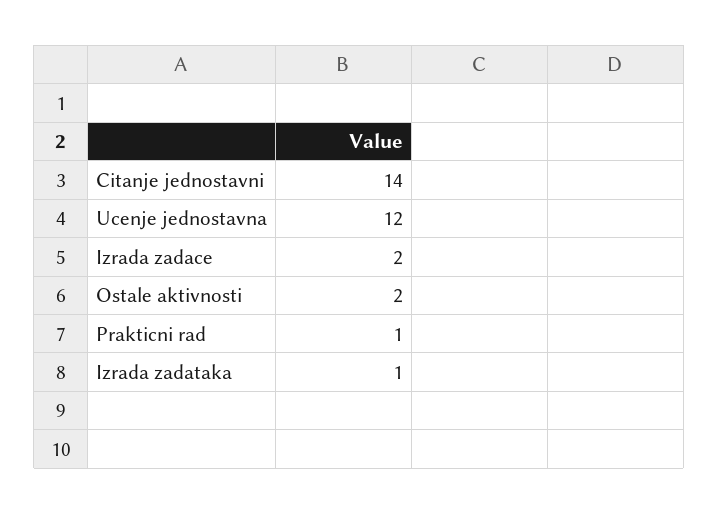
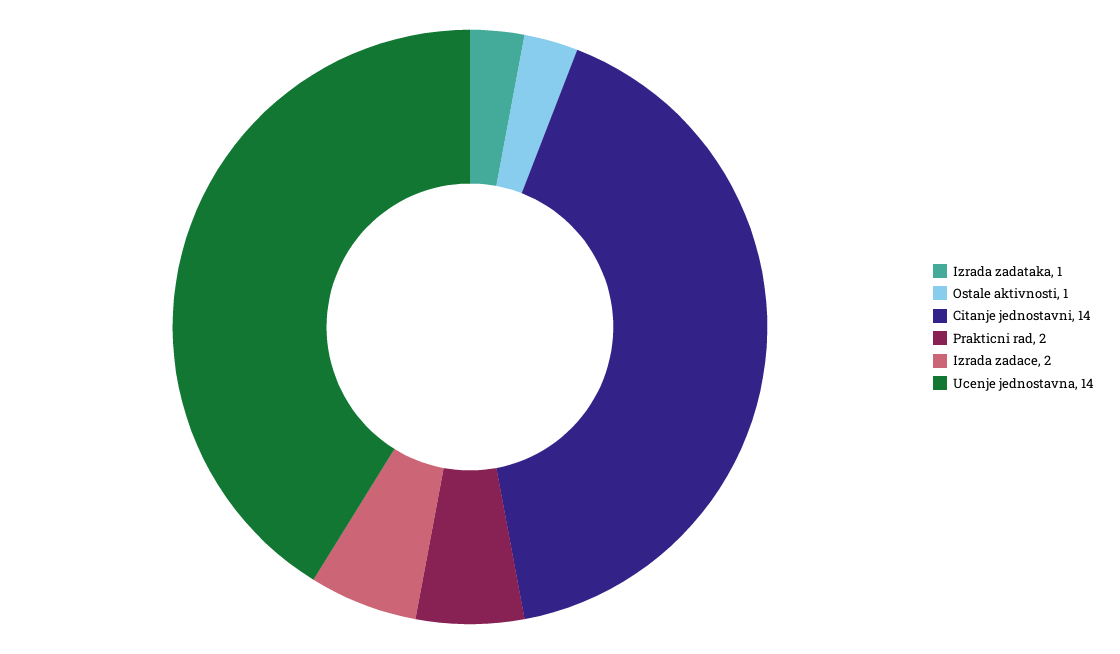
Ucenje jednostavna: 12 -> 14
Ostale aktivnosti: 2 -> 1
Prakticni rad: 1 -> 2

